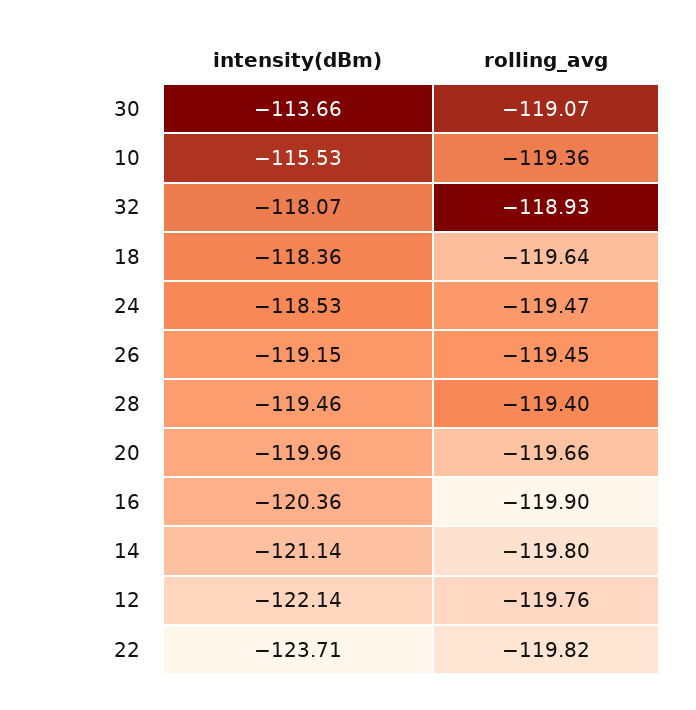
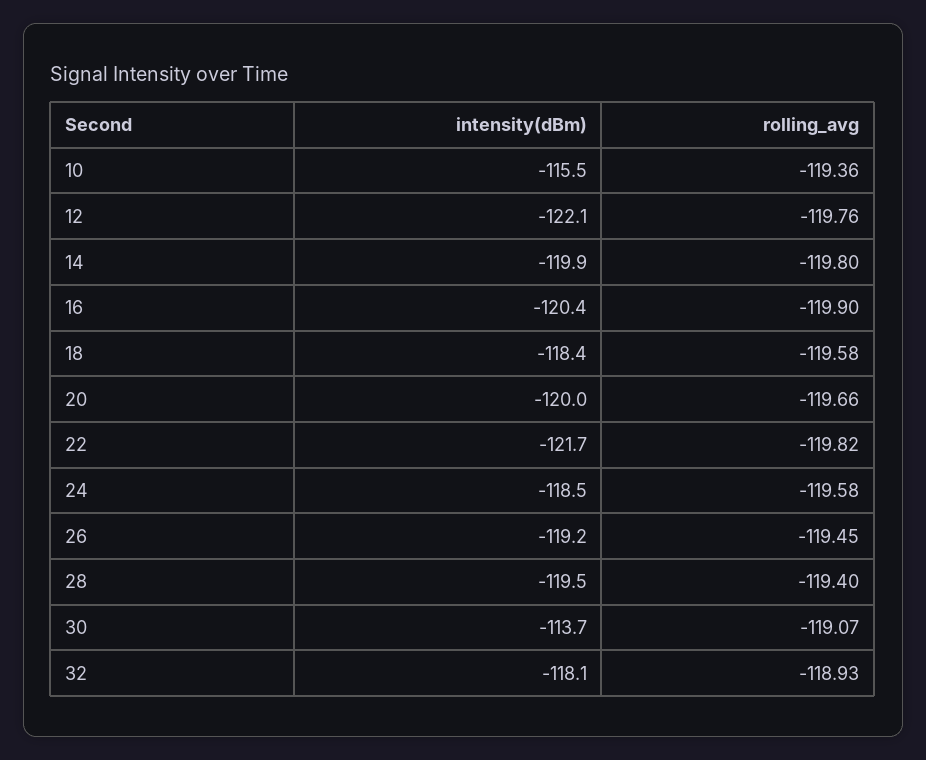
rolling_avg, 18: -119.64 -> -119.58
rolling_avg, 24: -119.47 -> -119.58
intensity(dBm), 14: -121.14 -> -119.9
intensity(dBm), 22: -123.71 -> -121.7

